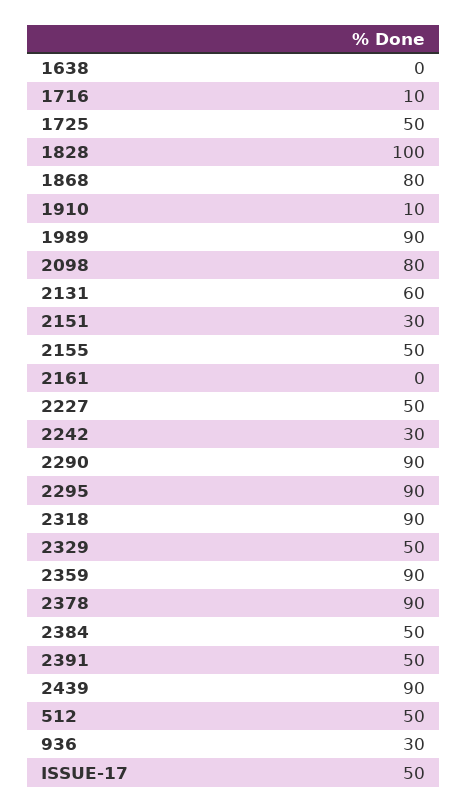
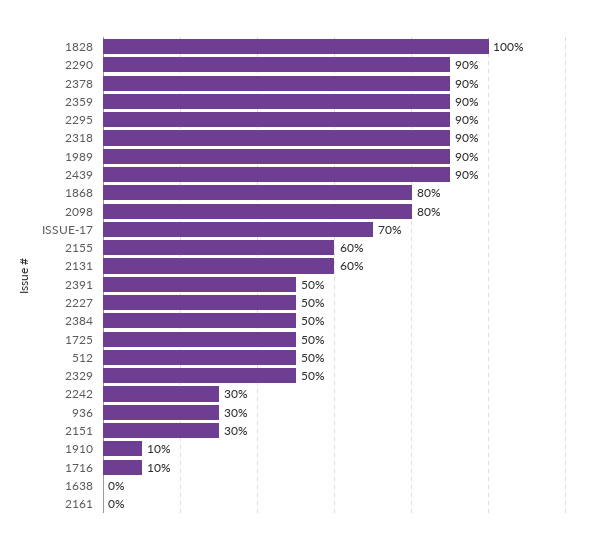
2155: 50 -> 60
ISSUE-17: 50 -> 70

